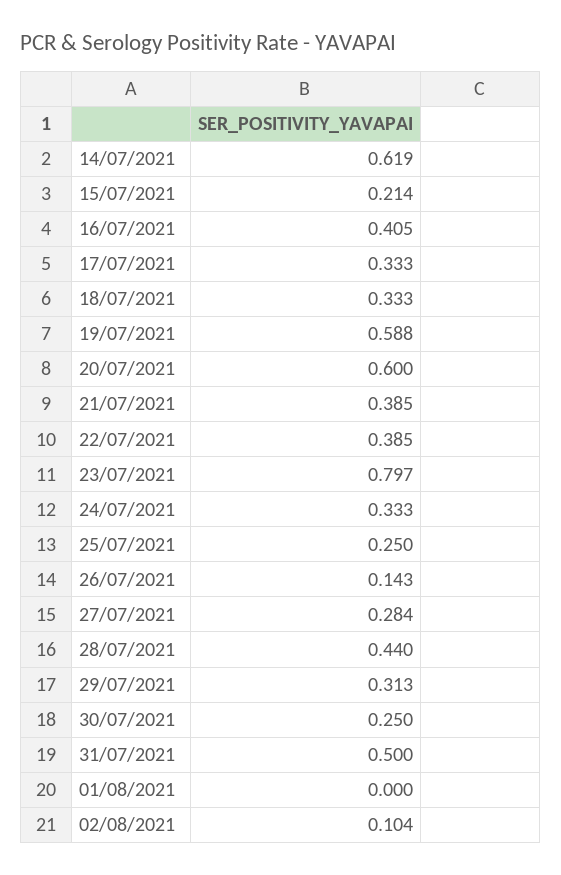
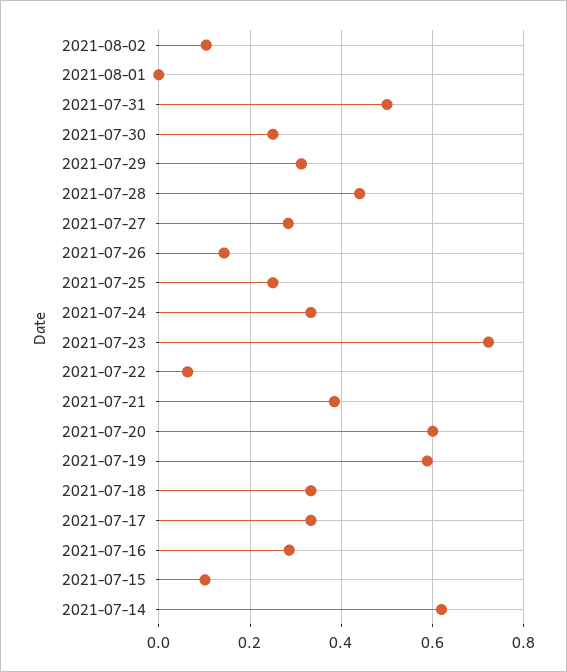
15/07/2021: 0.214 -> 0.1
16/07/2021: 0.405 -> 0.28
22/07/2021: 0.385 -> 0.06
23/07/2021: 0.797 -> 0.72

